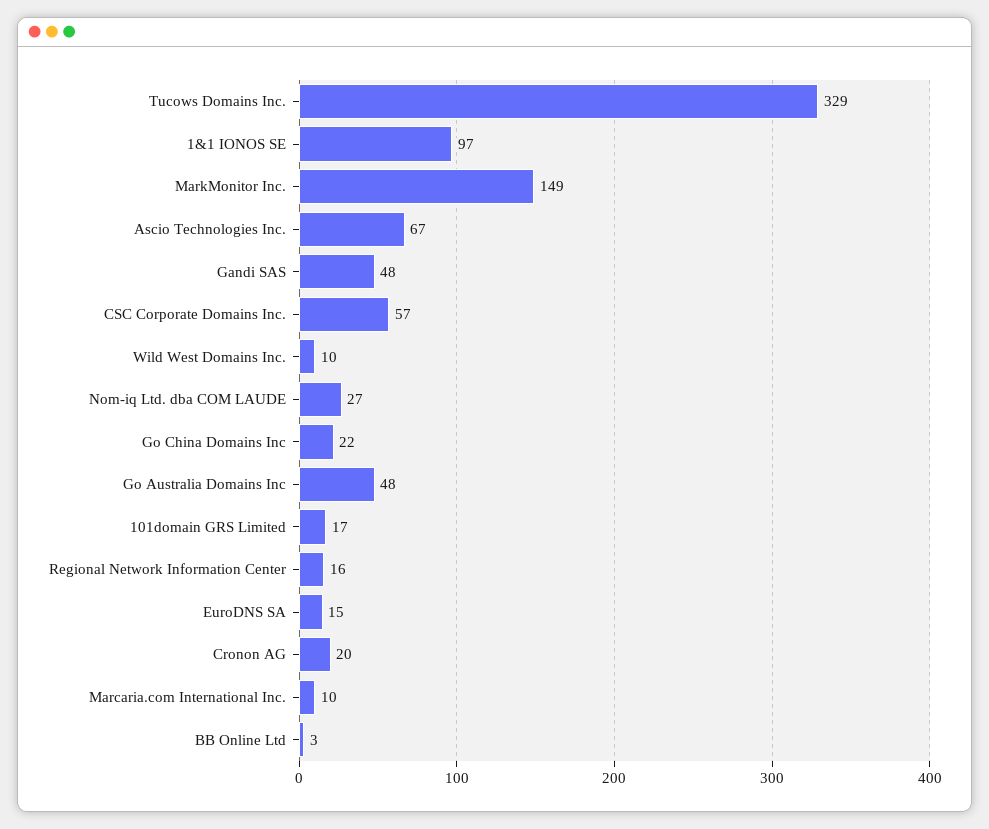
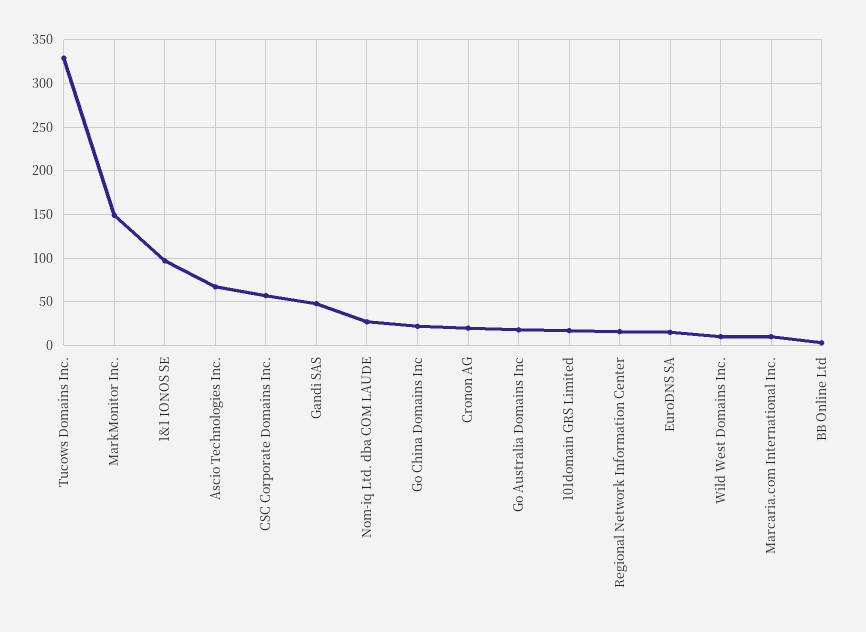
Go Australia Domains Inc: 48 -> 20

